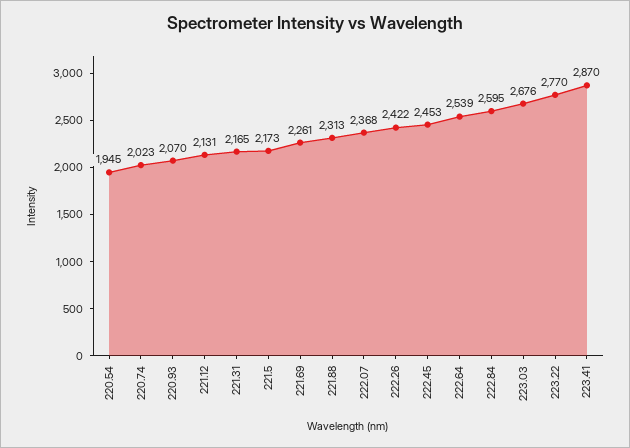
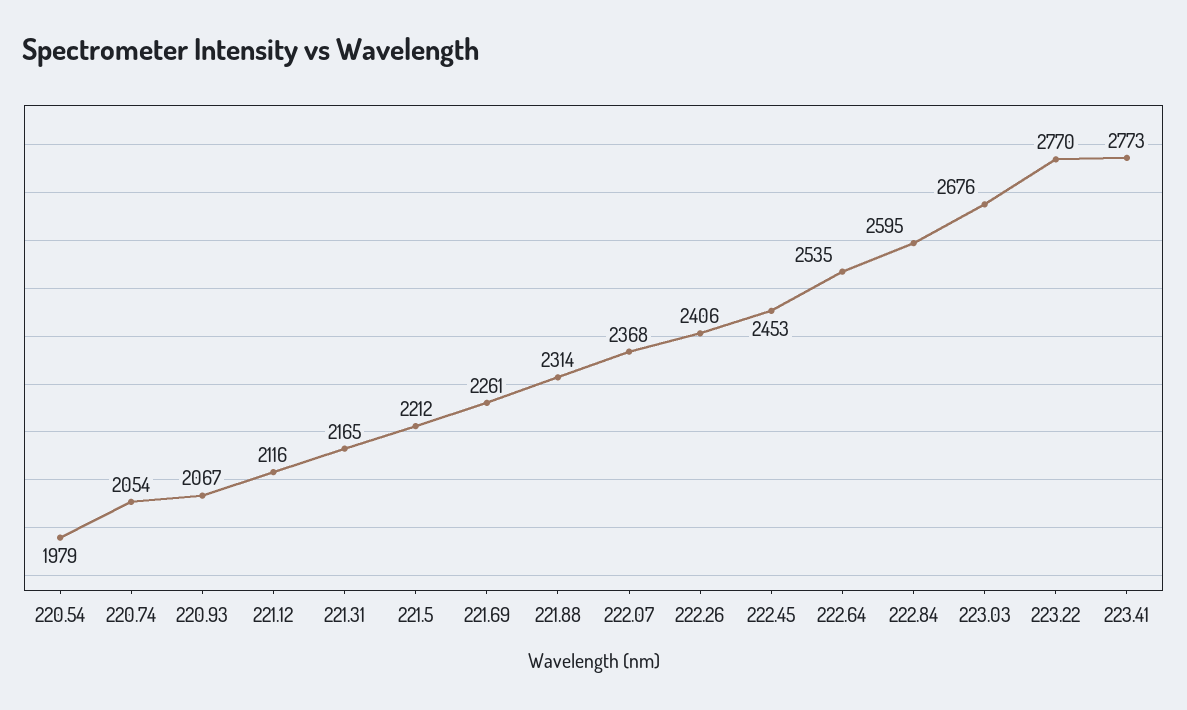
220.54: 1945 -> 1979
220.74: 2023 -> 2054
220.93: 2070 -> 2067
221.12: 2131 -> 2116
221.5: 2173 -> 2212
221.88: 2313 -> 2314
222.26: 2422 -> 2406
222.64: 2539 -> 2535
223.41: 2870 -> 2773

